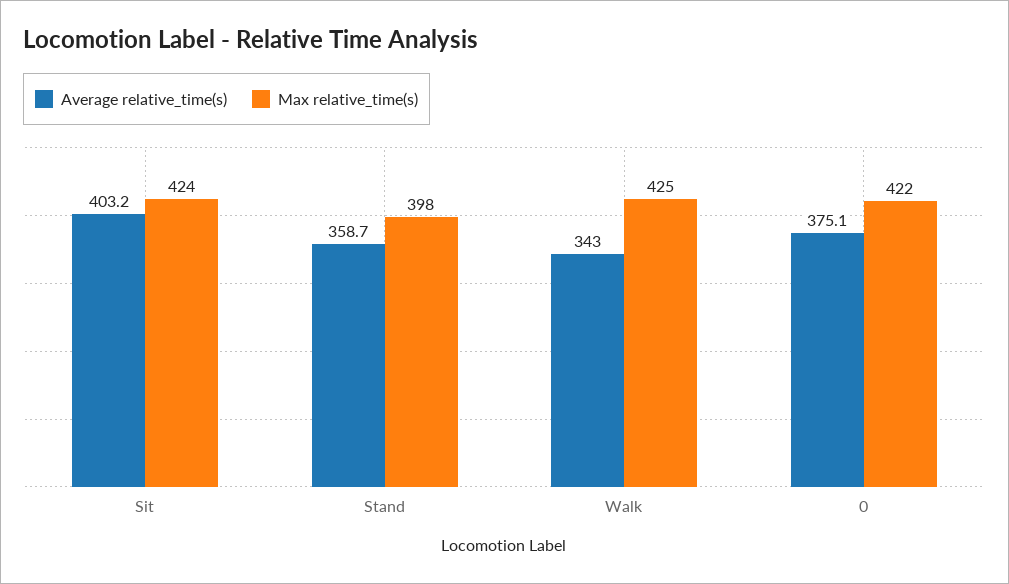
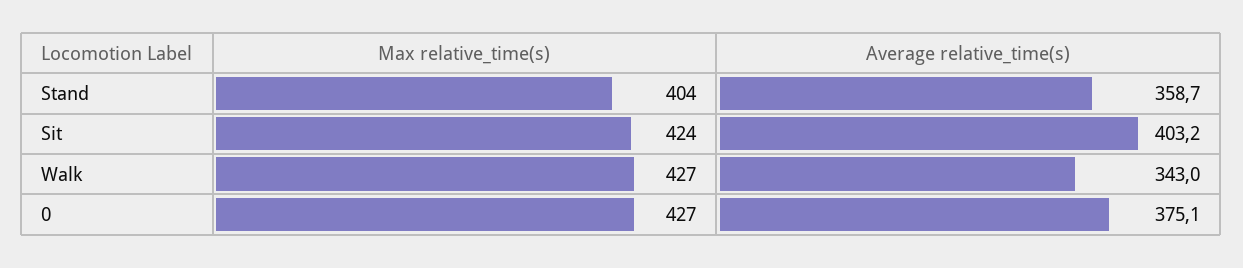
Max relative_time(s), Stand: 398 -> 404
Max relative_time(s), Walk: 425 -> 427
Max relative_time(s), 0: 422 -> 427

